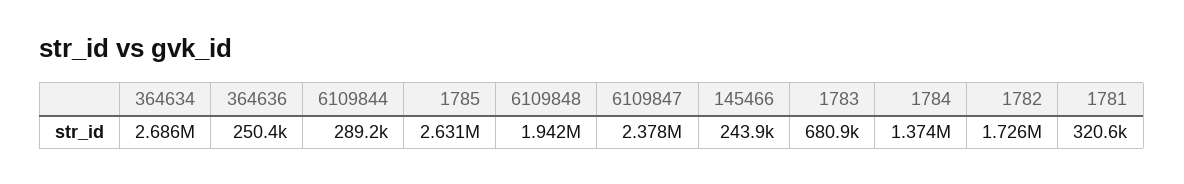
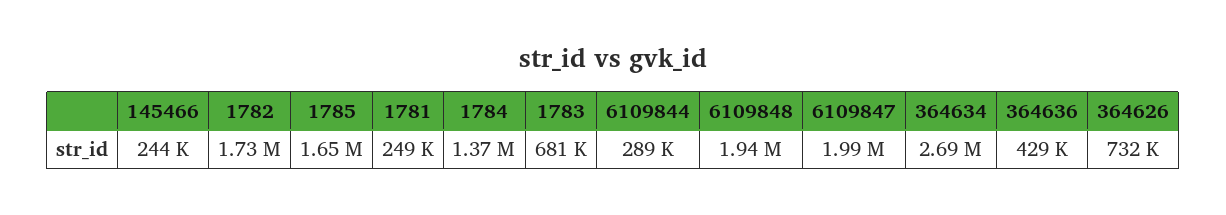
364636: 250400 -> 429000
1785: 2631000 -> 1650000
6109847: 2378000 -> 1990000
1781: 320600 -> 249000
364626: none -> 732000

